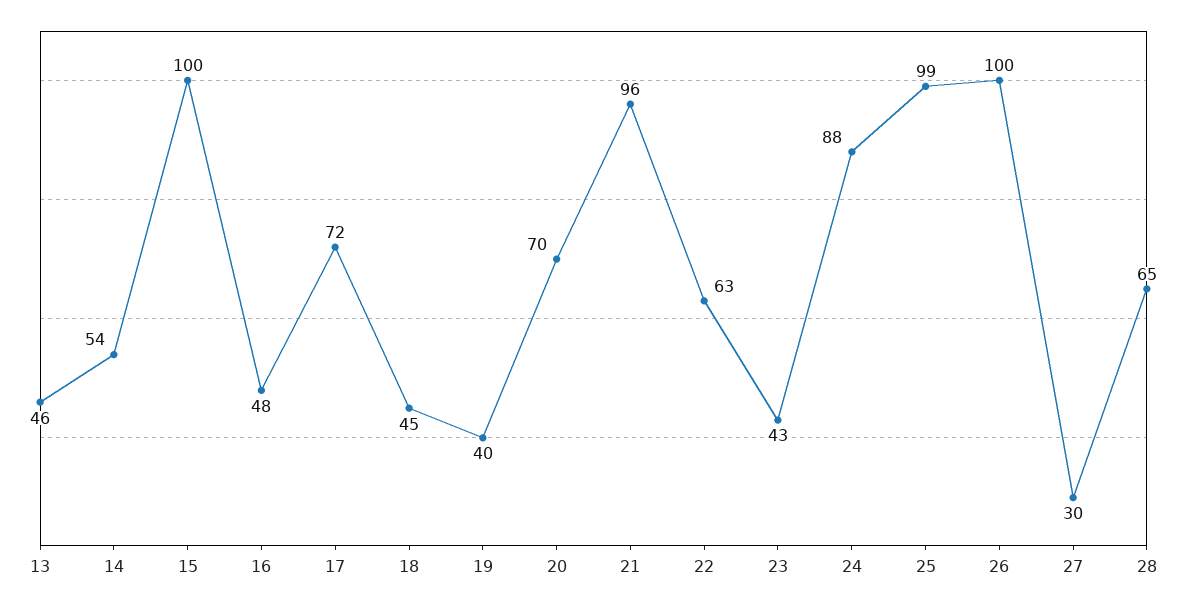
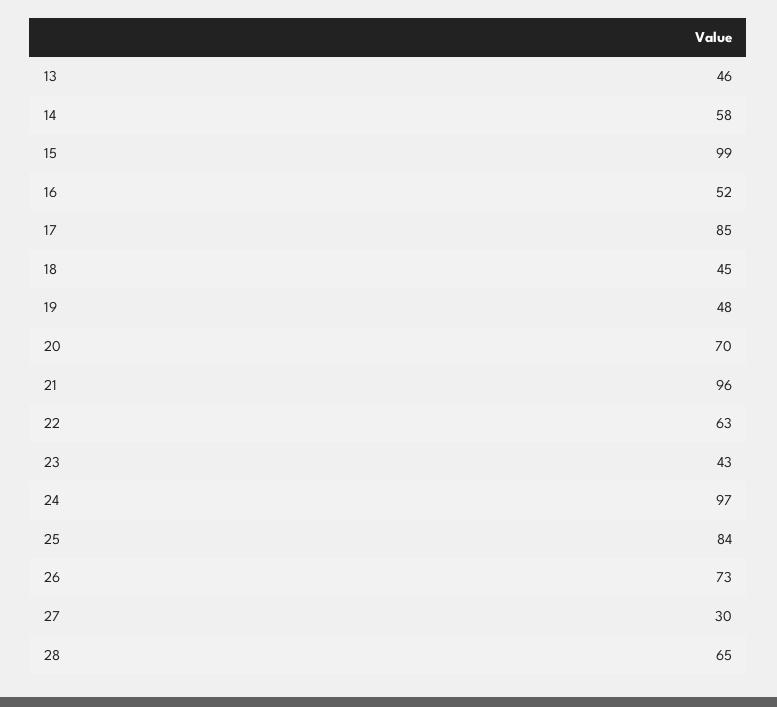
14: 54 -> 58
15: 100 -> 99
16: 48 -> 52
17: 72 -> 85
19: 40 -> 48
24: 88 -> 97
25: 99 -> 84
26: 100 -> 73

